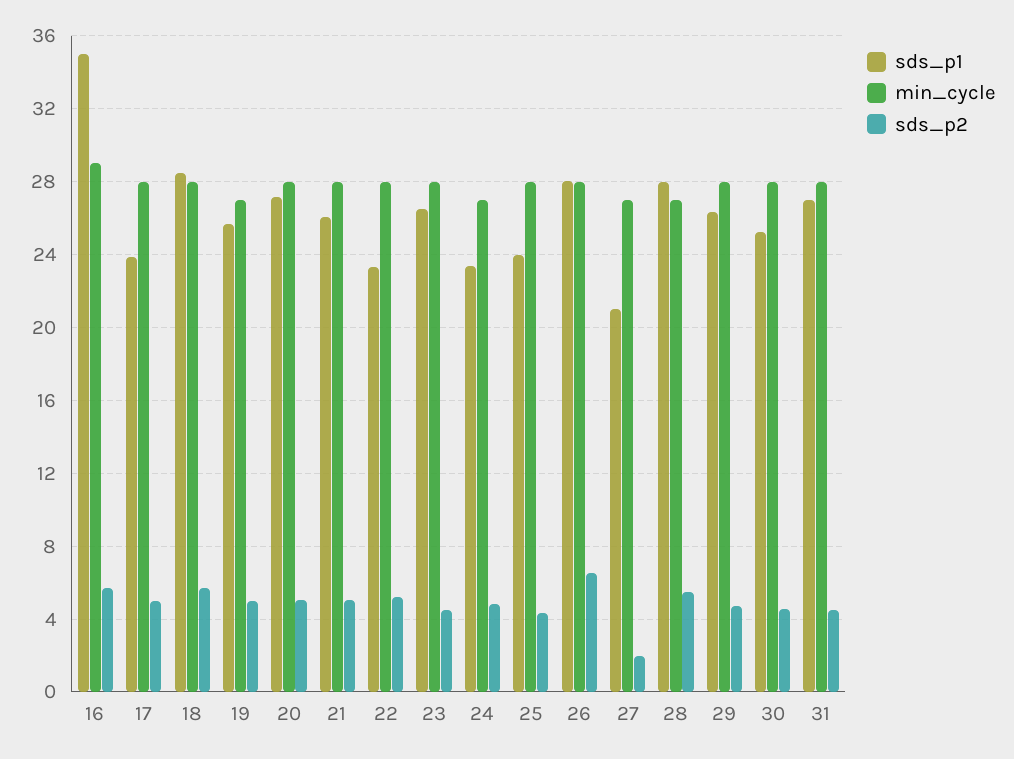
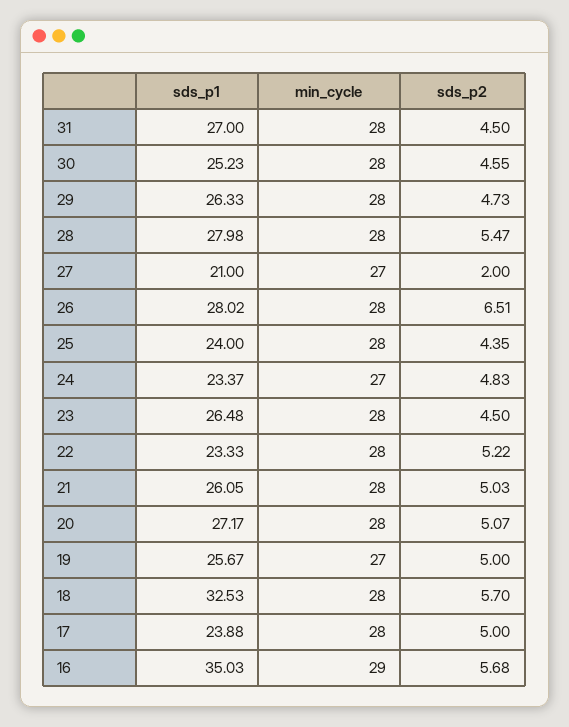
sds_p1, 18: 28.5 -> 32.53
min_cycle, 28: 27 -> 28

